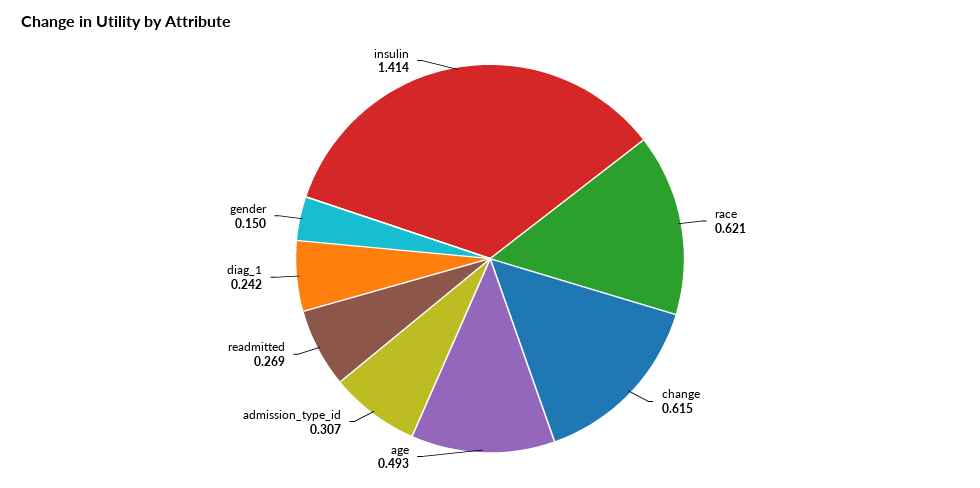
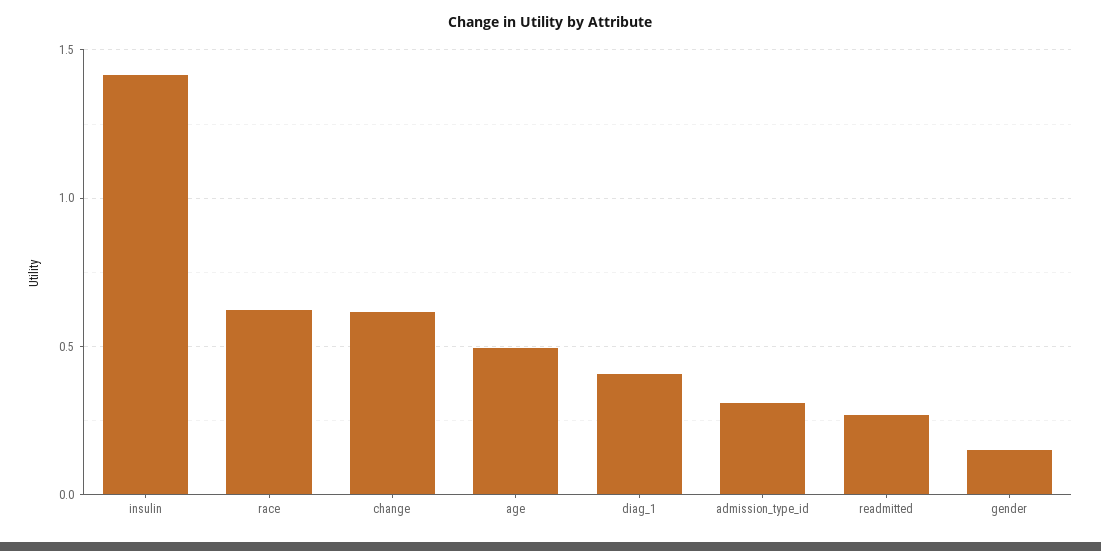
diag_1: 0.242 -> 0.4

